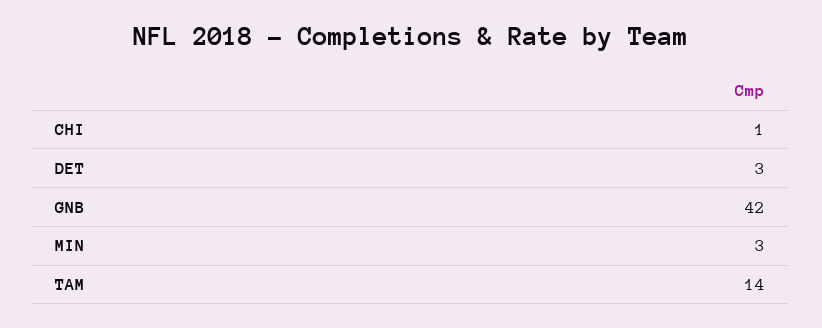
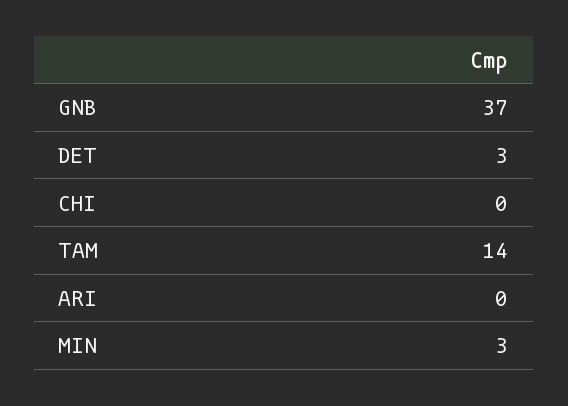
CHI: 1 -> 0
GNB: 42 -> 37
ARI: none -> 0

